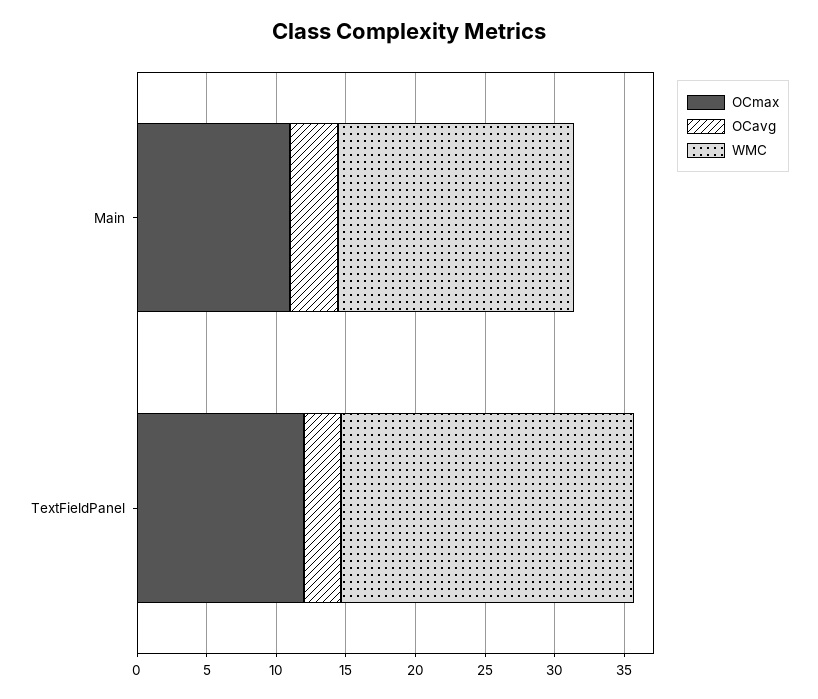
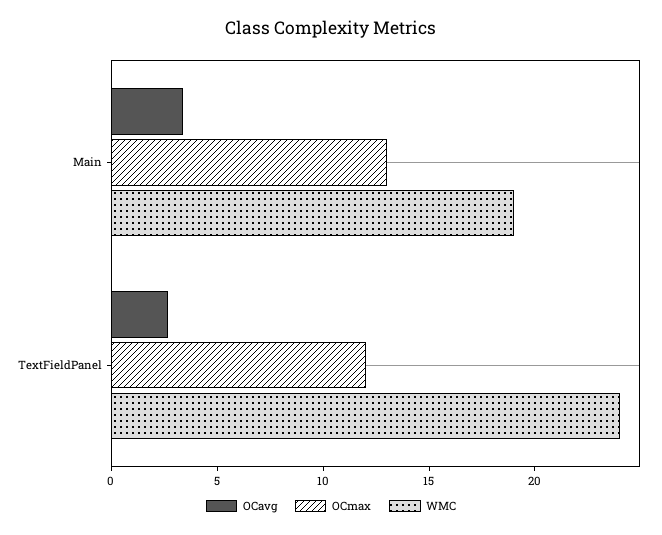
OCmax, Main: 11 -> 13
WMC, Main: 17 -> 19
WMC, TextFieldPanel: 21 -> 24

